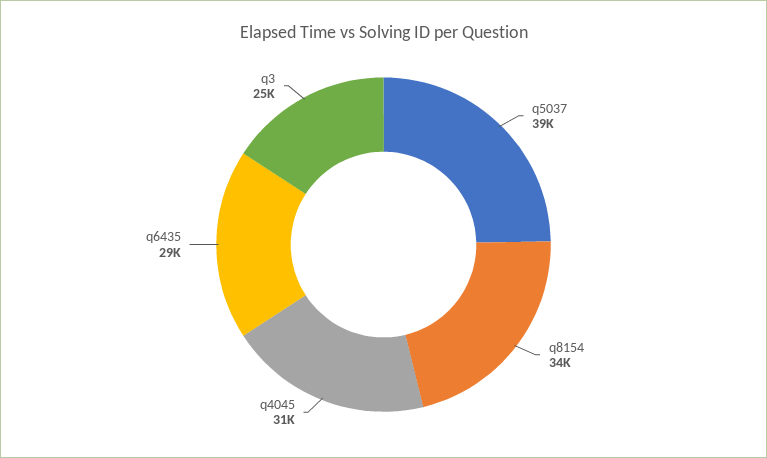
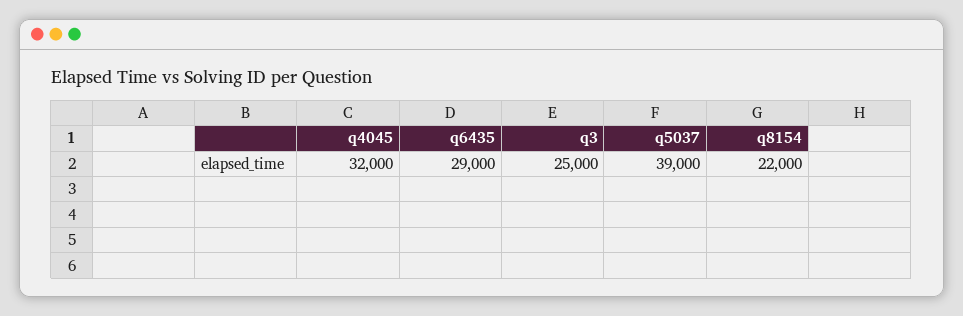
q8154: 34000 -> 22000
q4045: 31000 -> 32000

